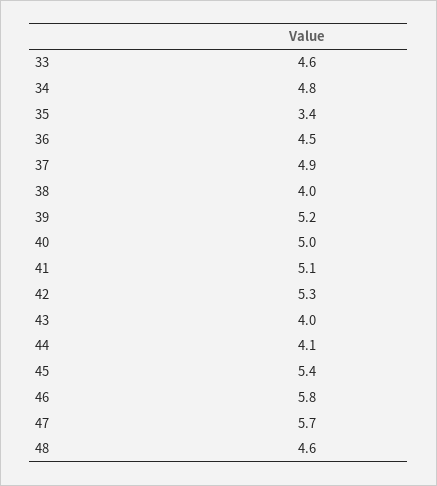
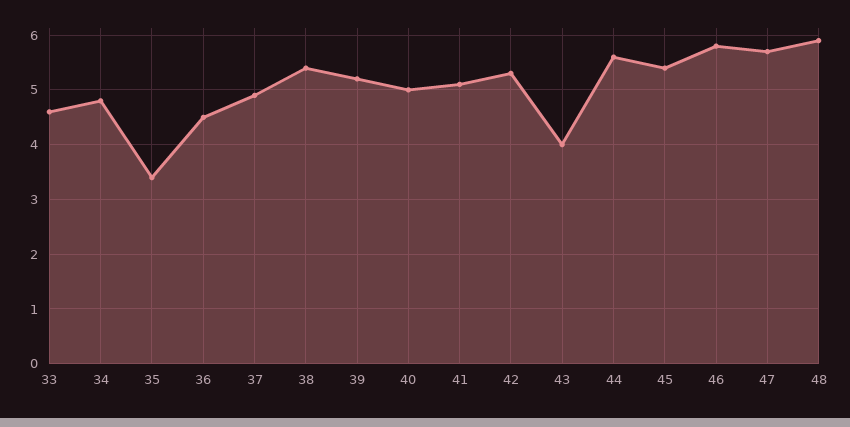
38: 4 -> 5.5
44: 4.1 -> 5.5
48: 4.6 -> 6

